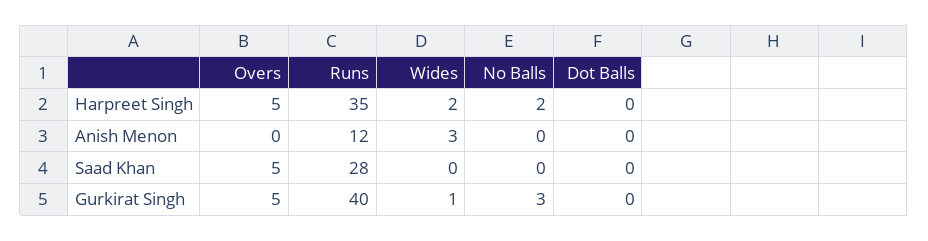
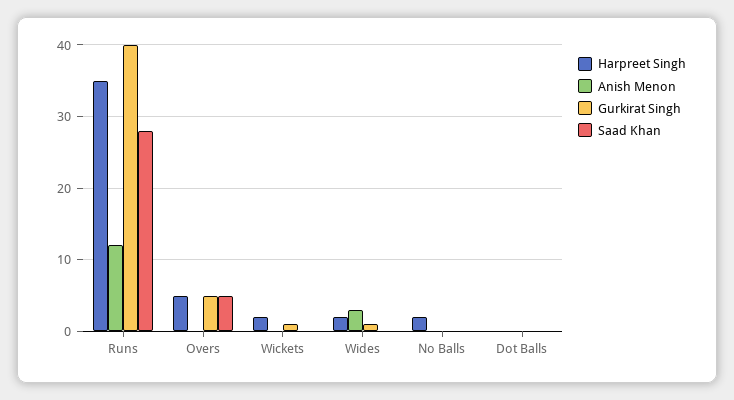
Gurkirat Singh, No Balls: 3 -> 0
Harpreet Singh, Wickets: none -> 2
Anish Menon, Wickets: none -> 0
Gurkirat Singh, Wickets: none -> 1
Saad Khan, Wickets: none -> 0

